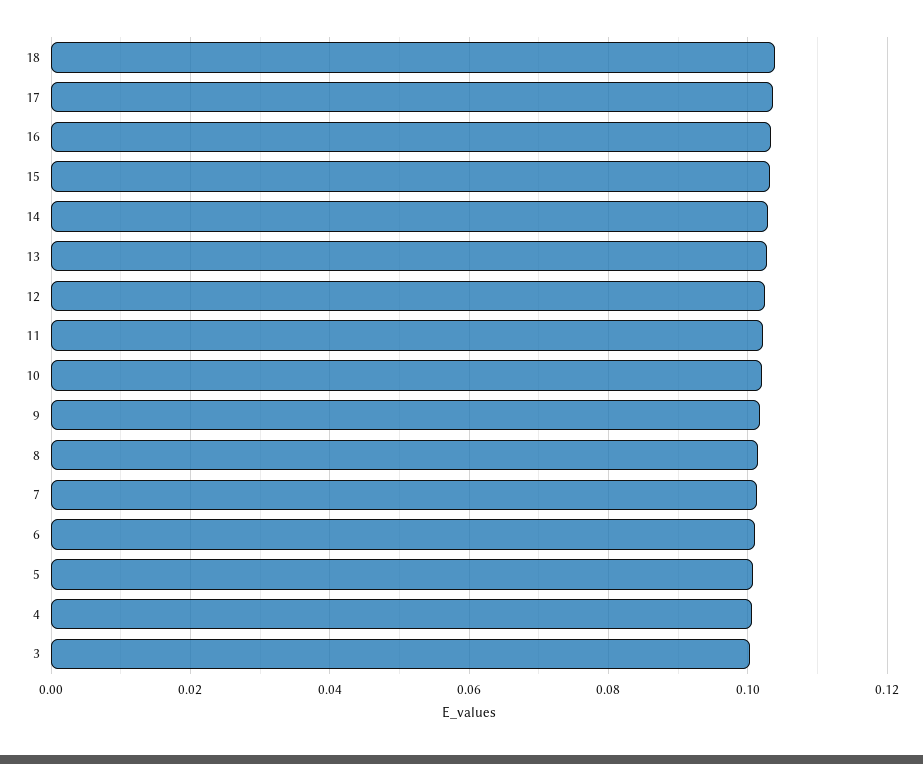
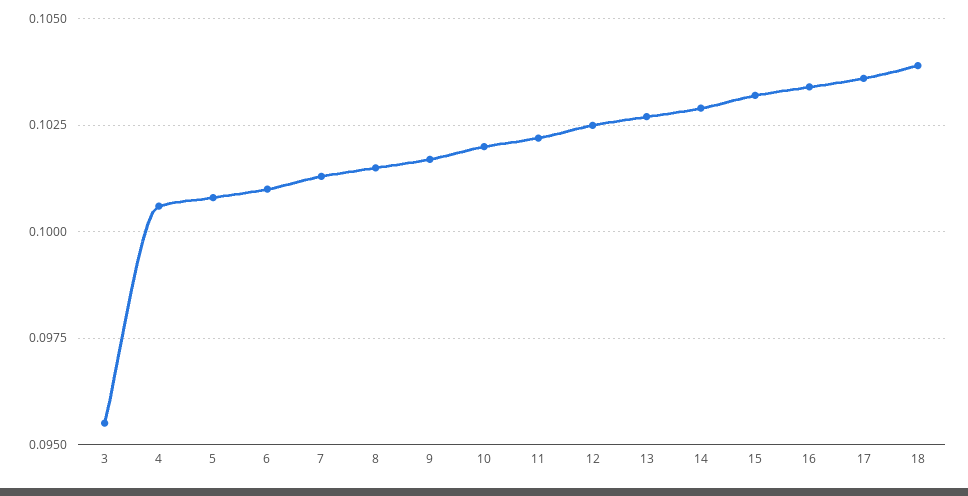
3: 0.1 -> 0.0955

